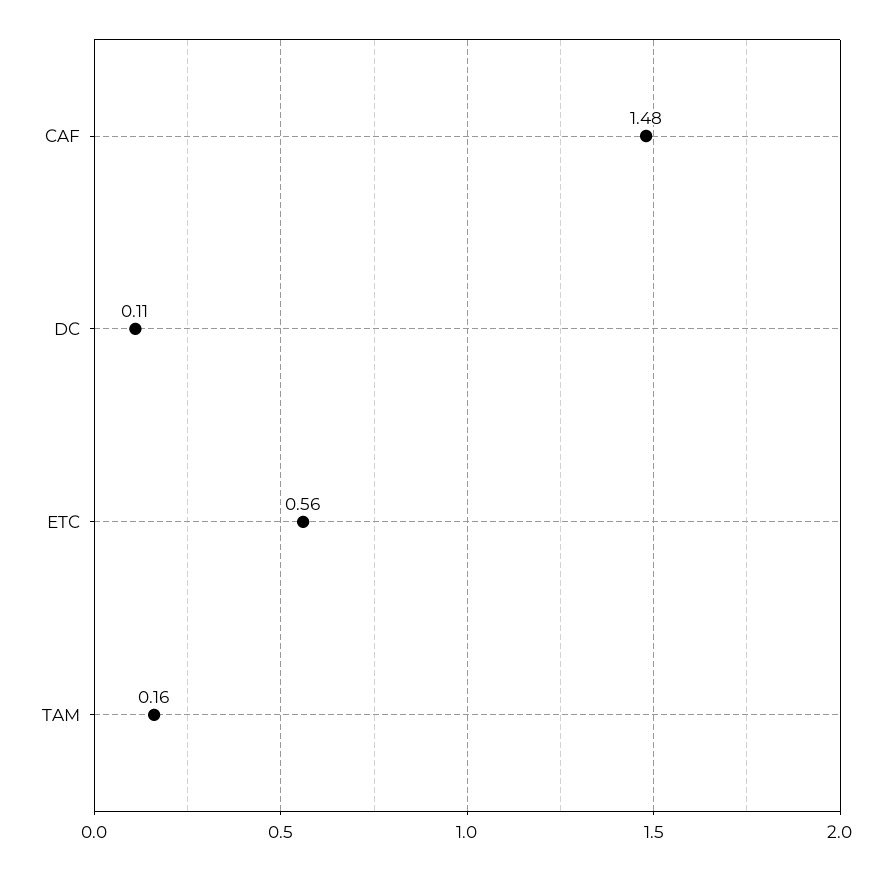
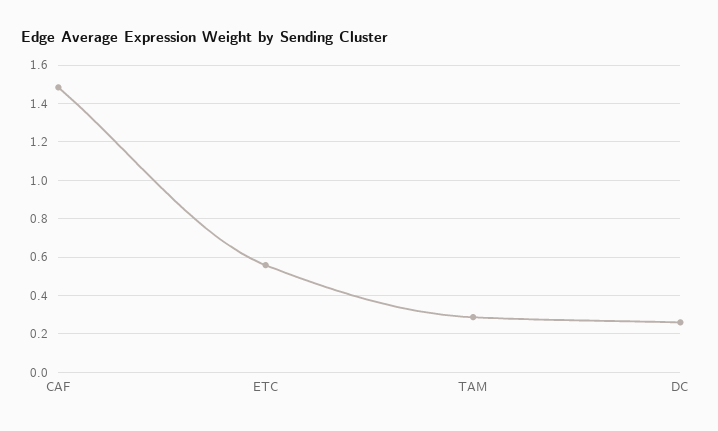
DC: 0.11 -> 0.25
TAM: 0.16 -> 0.3

